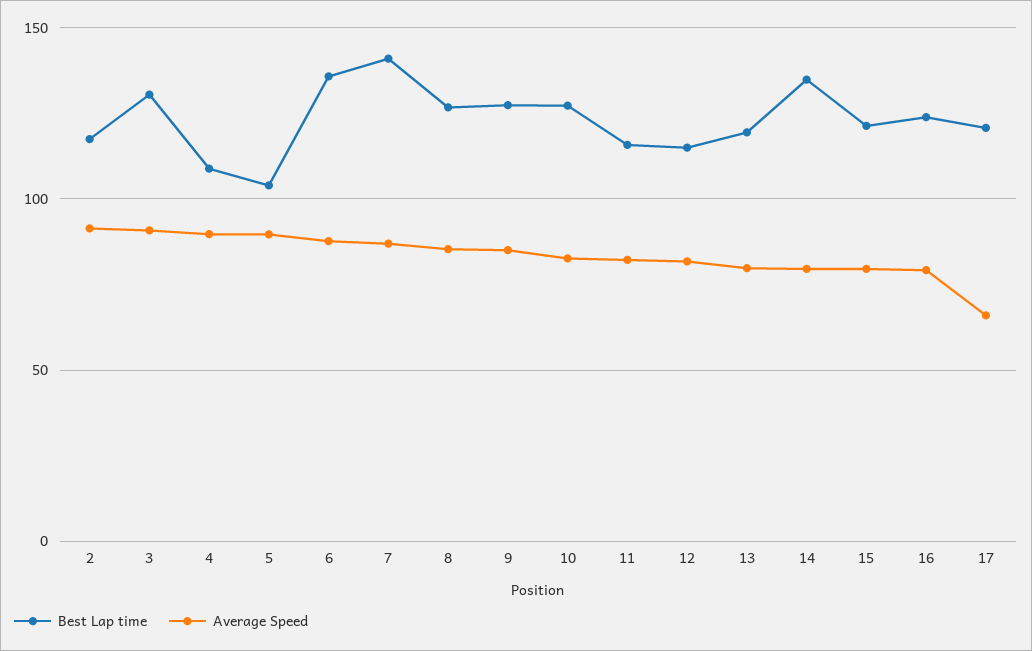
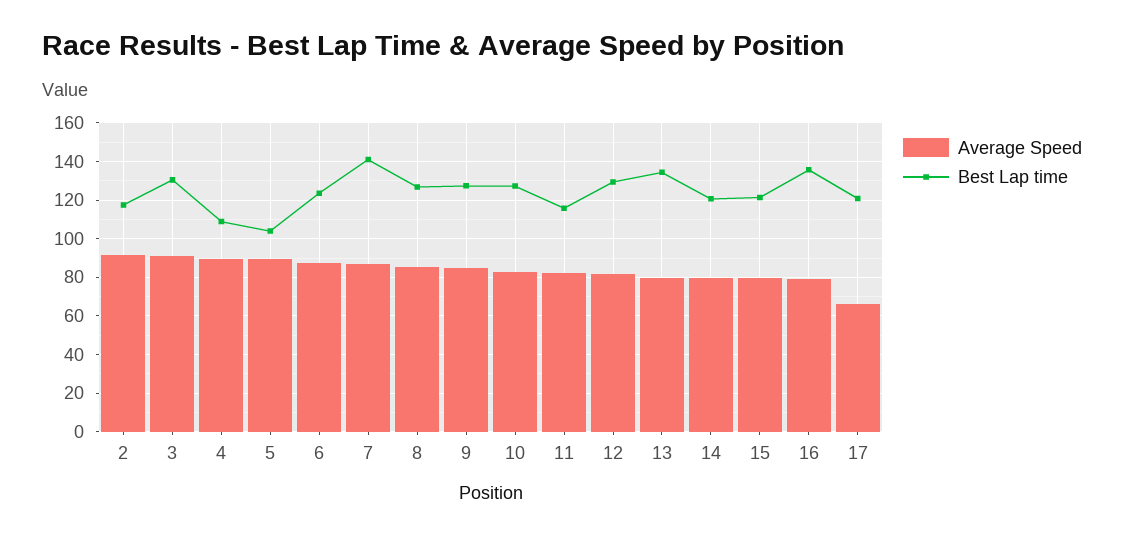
Best Lap time, 6: 135 -> 125
Best Lap time, 12: 115 -> 130
Best Lap time, 13: 120 -> 135
Best Lap time, 14: 135 -> 120
Best Lap time, 16: 125 -> 135

